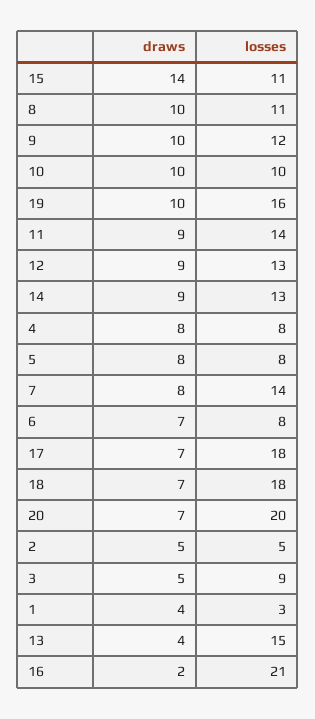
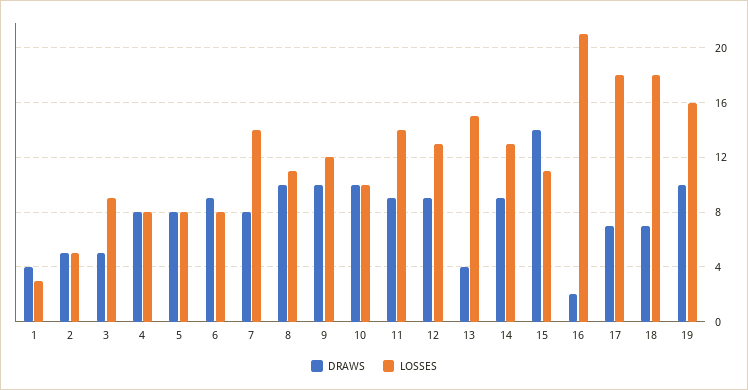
draws, 6: 7 -> 9
draws, 20: 7 -> none
losses, 20: 20 -> none

